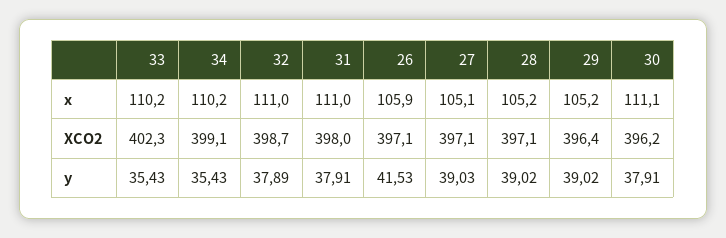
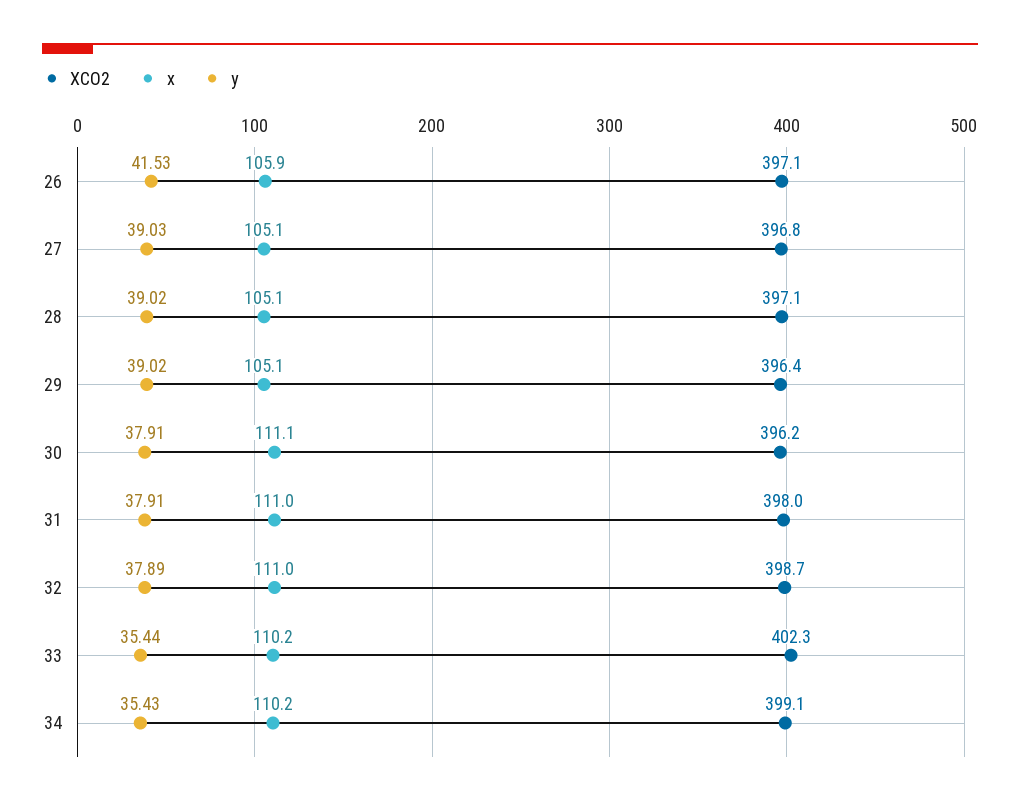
x, 28: 105.2 -> 105.1
x, 29: 105.2 -> 105.1
XCO2, 27: 397.1 -> 396.8
y, 33: 35.43 -> 35.44

